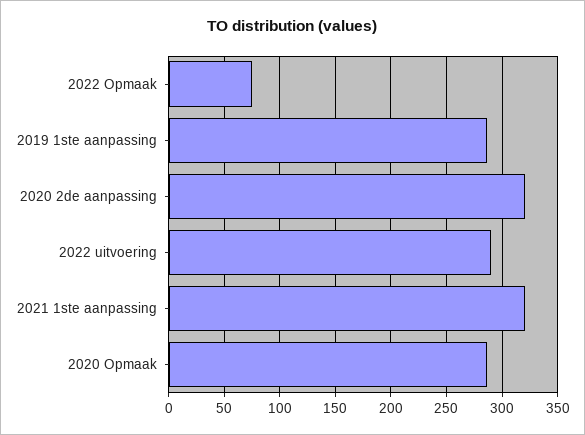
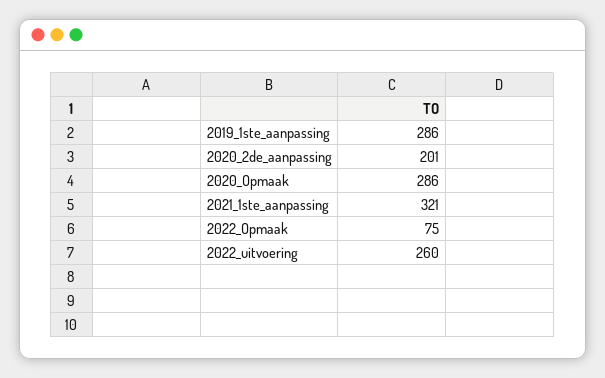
2020 2de aanpassing: 320 -> 201
2022 uitvoering: 290 -> 260

